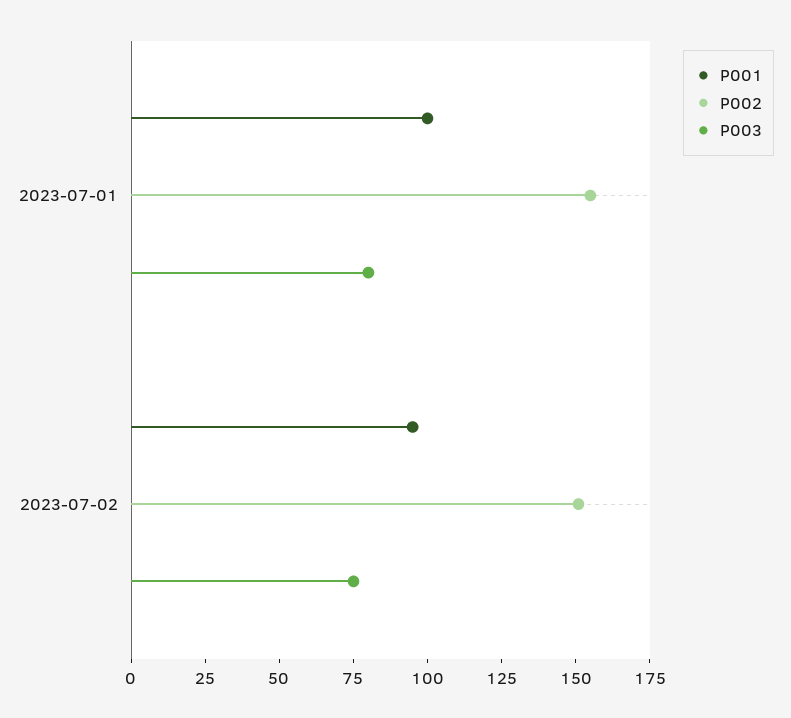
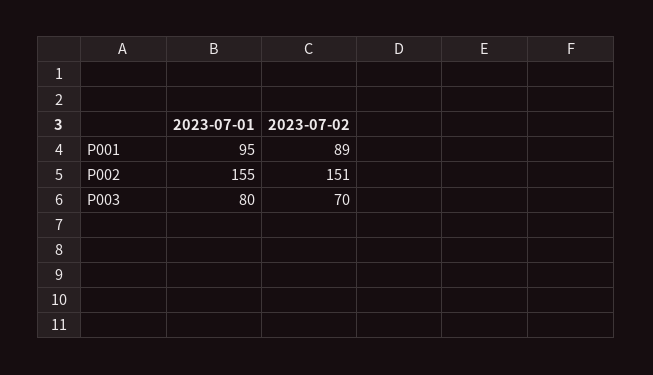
P001, 2023-07-01: 100 -> 95
P001, 2023-07-02: 95 -> 89
P003, 2023-07-02: 75 -> 70

